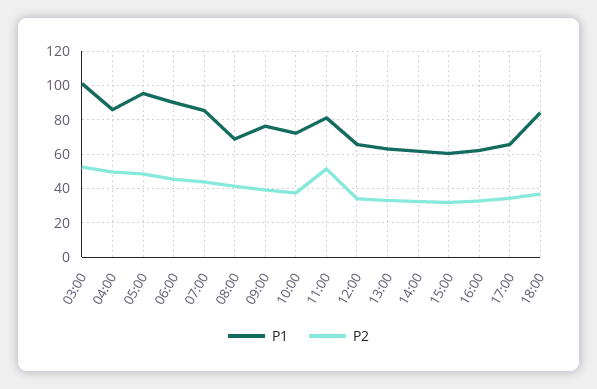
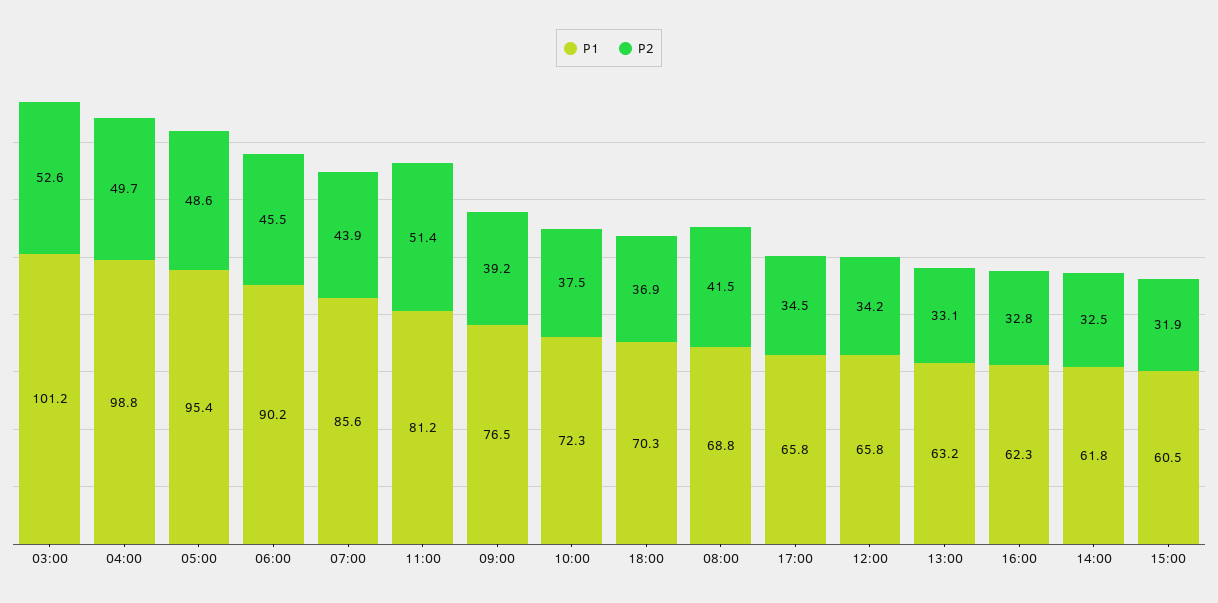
P1, 04:00: 85 -> 98.8
P1, 18:00: 85 -> 70.3

